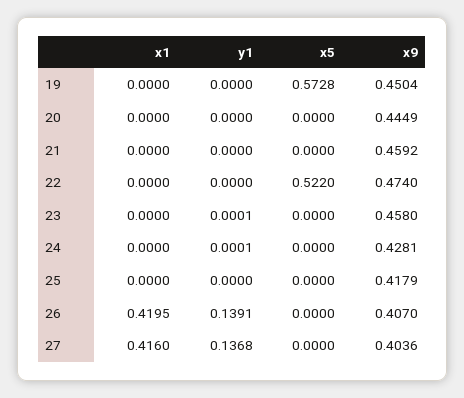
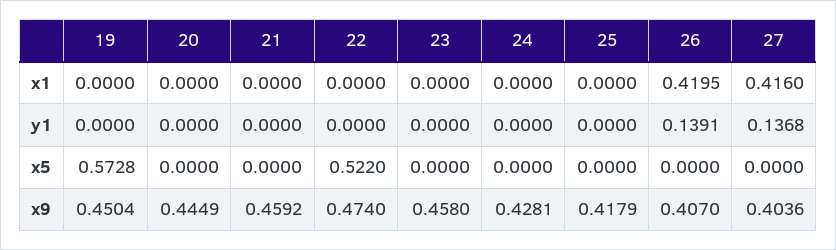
y1, 23: 0.0001 -> 0
y1, 24: 0.0001 -> 0

